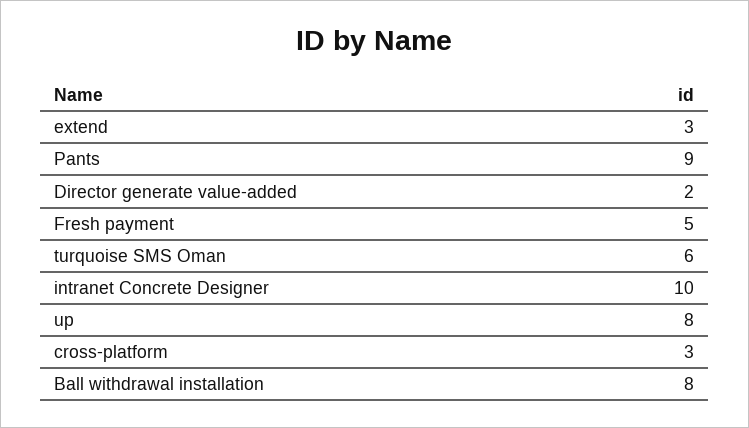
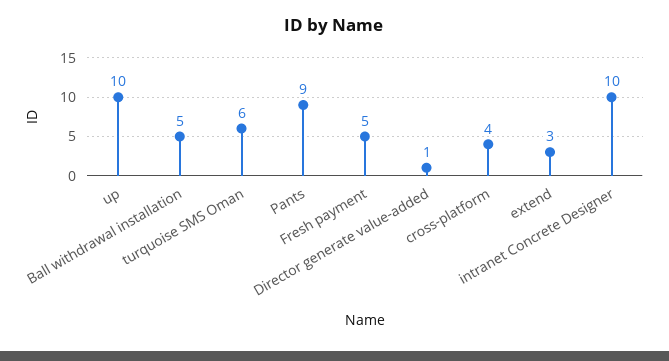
Director generate value-added: 2 -> 1
up: 8 -> 10
cross-platform: 3 -> 4
Ball withdrawal installation: 8 -> 5

